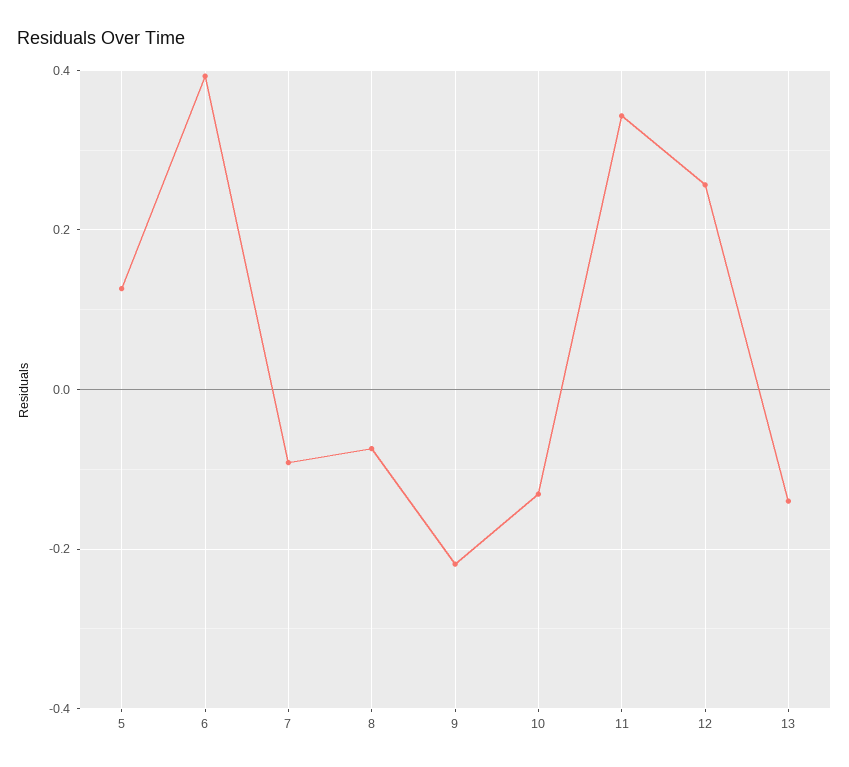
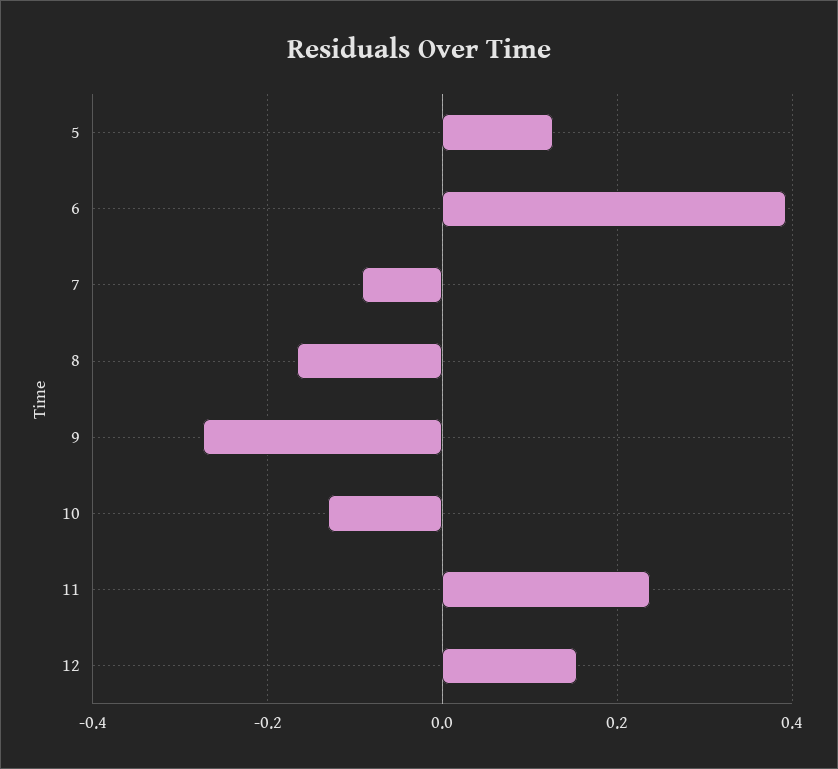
8: -0.08 -> -0.16
9: -0.22 -> -0.28
11: 0.34 -> 0.24
12: 0.26 -> 0.16
13: -0.14 -> none

